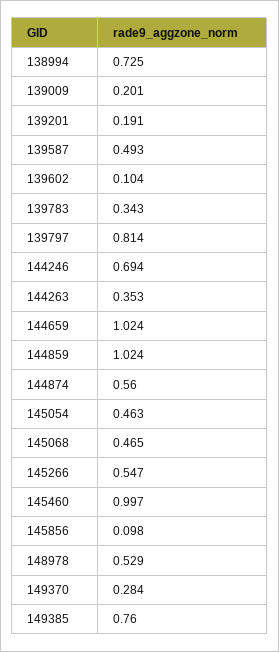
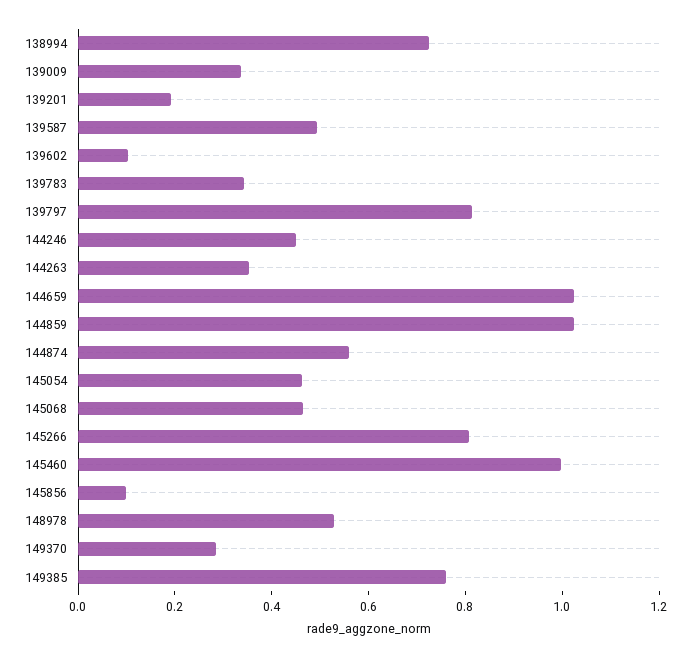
139009: 0.201 -> 0.35
144246: 0.694 -> 0.45
145266: 0.547 -> 0.8

